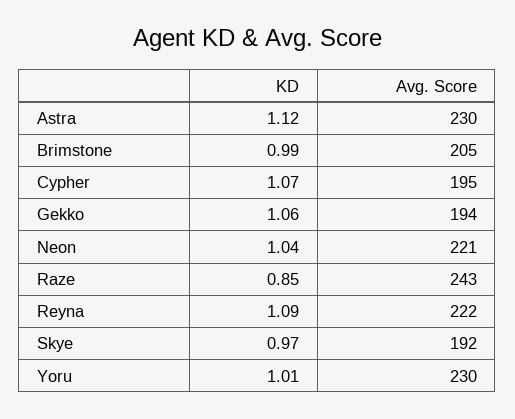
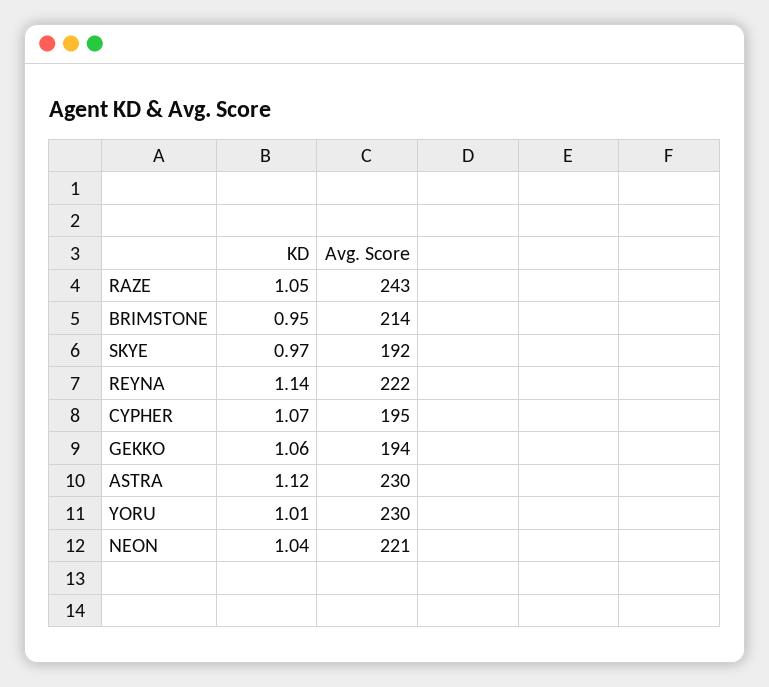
KD, Brimstone: 0.99 -> 0.95
Avg. Score, Brimstone: 205 -> 214
KD, Raze: 0.85 -> 1.05
KD, Reyna: 1.09 -> 1.14

